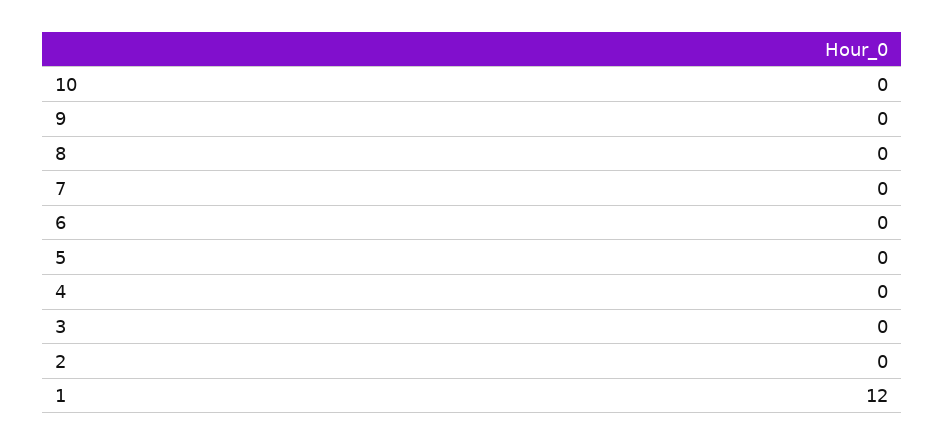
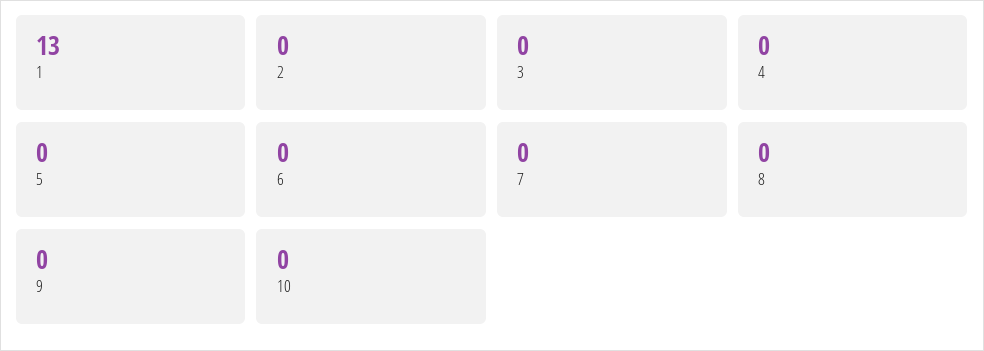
1: 12 -> 13

